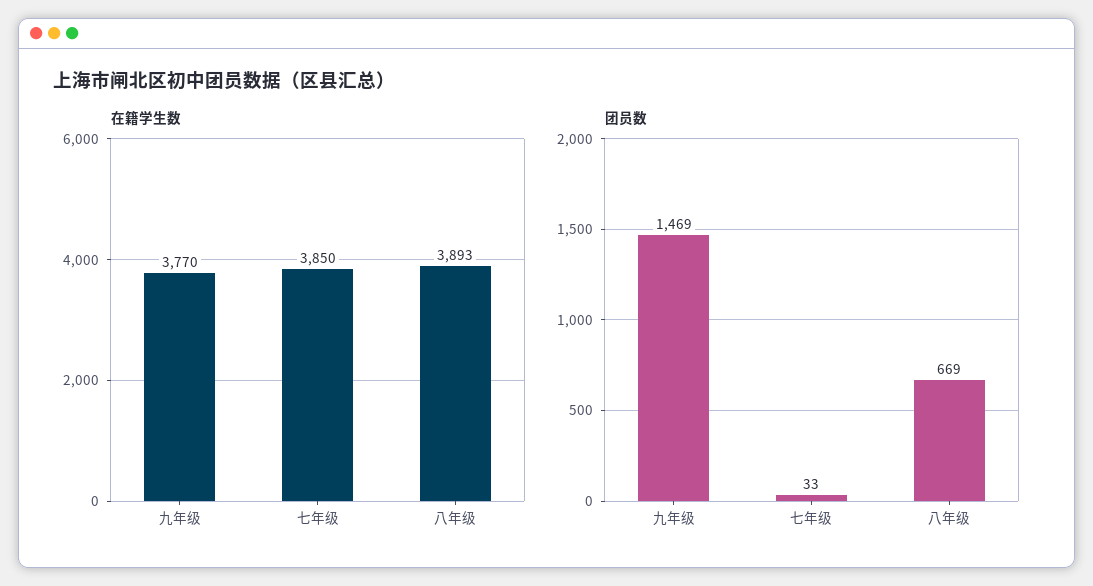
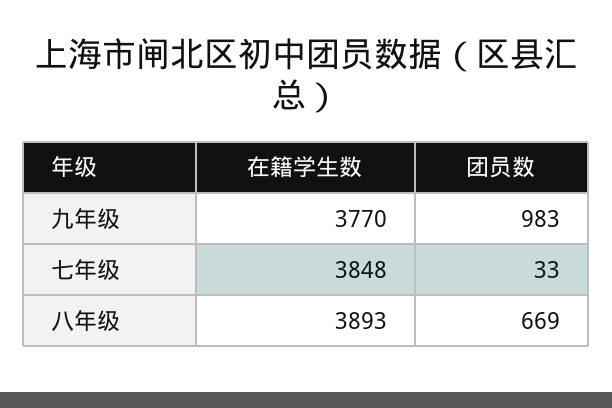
在籍学生数, 七年级: 3850 -> 3848
团员数, 九年级: 1469 -> 983

